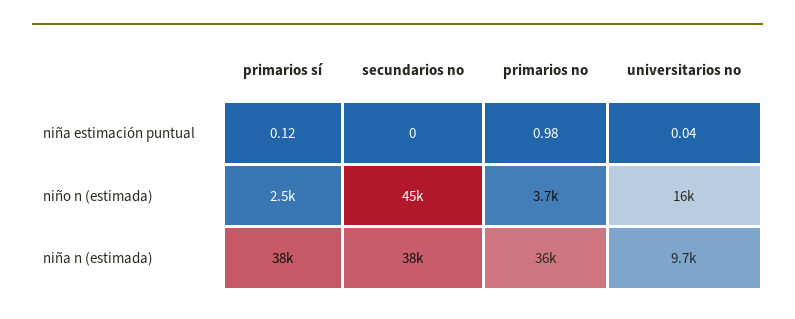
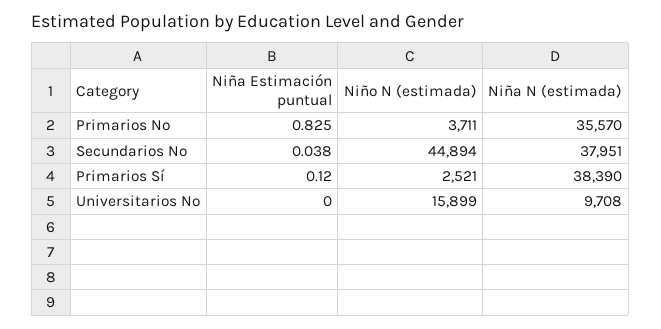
secundarios no, niña estimación puntual: 0 -> 0.038
primarios no, niña estimación puntual: 0.98 -> 0.825
universitarios no, niña estimación puntual: 0.04 -> 0

